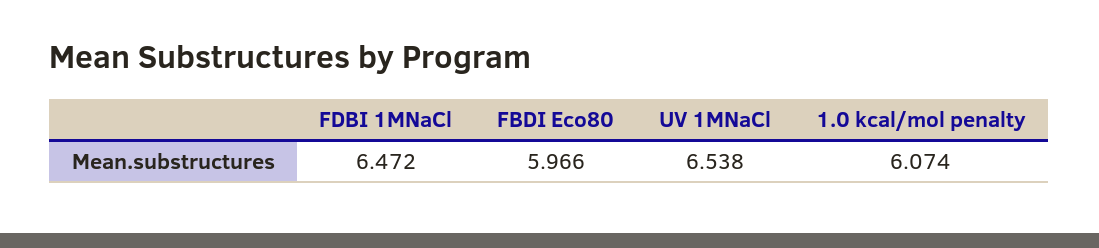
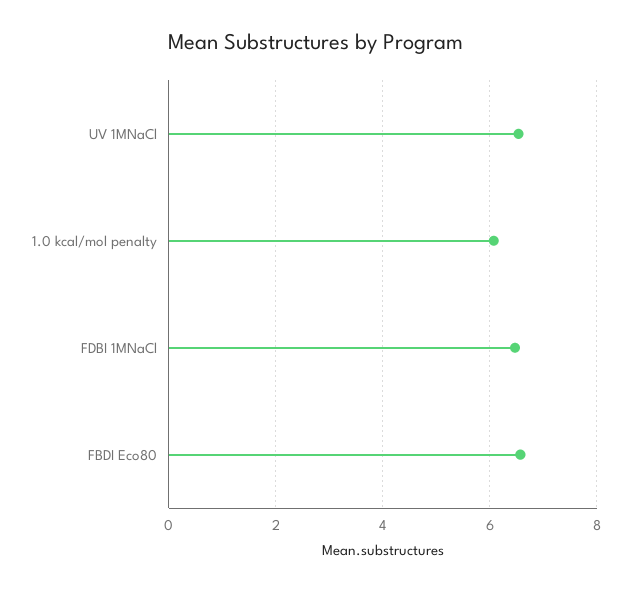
FBDI Eco80: 5.966 -> 6.6

